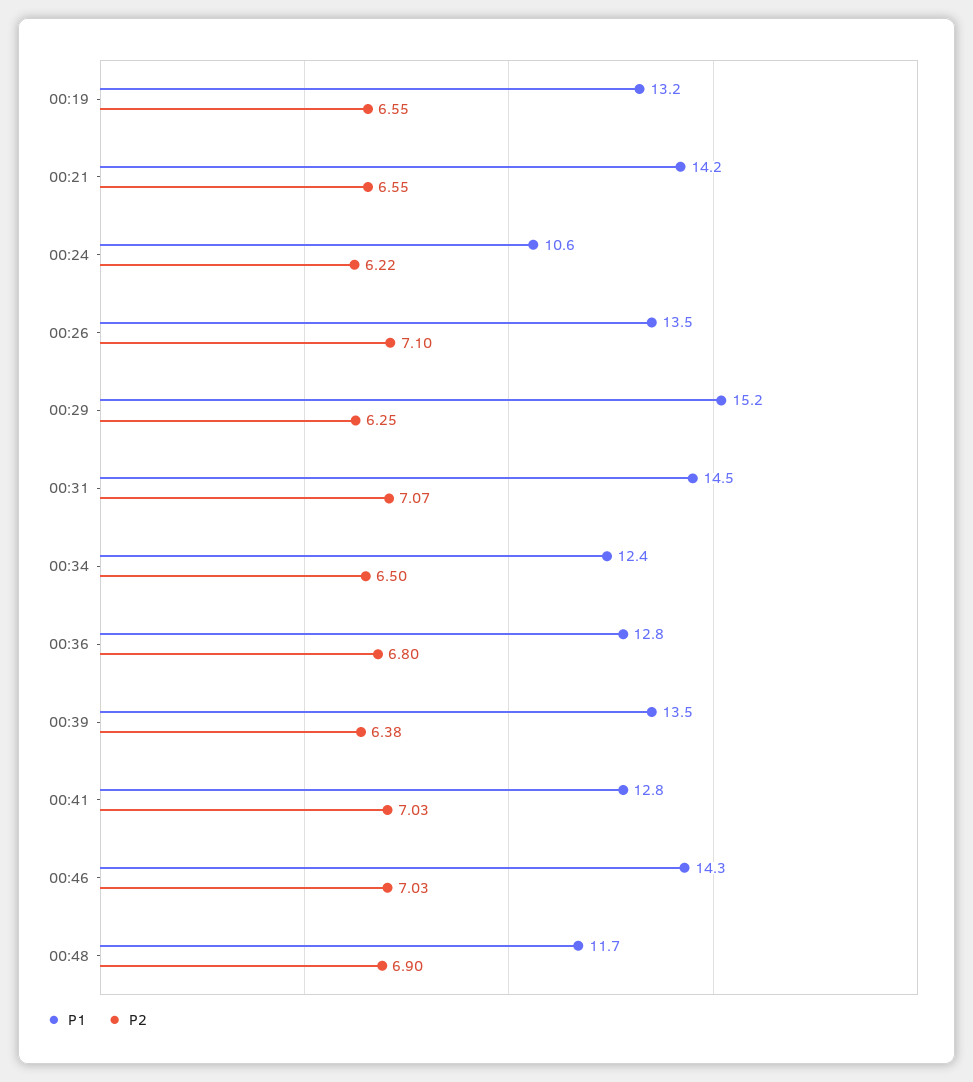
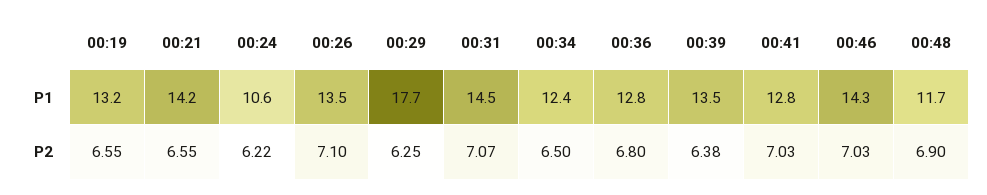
P1, 00:29: 15.2 -> 17.7

